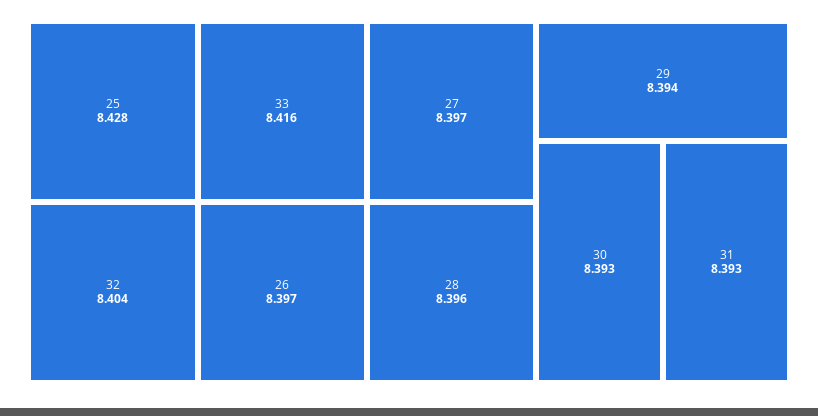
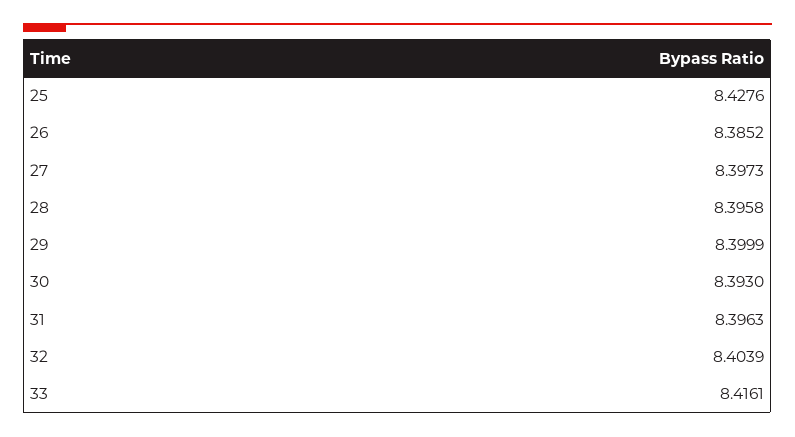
26: 8.397 -> 8.3852
29: 8.394 -> 8.3999
31: 8.393 -> 8.3963

